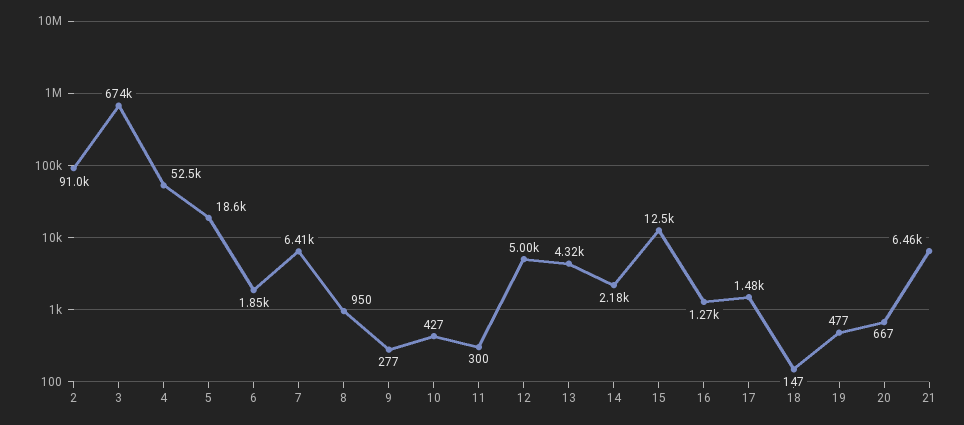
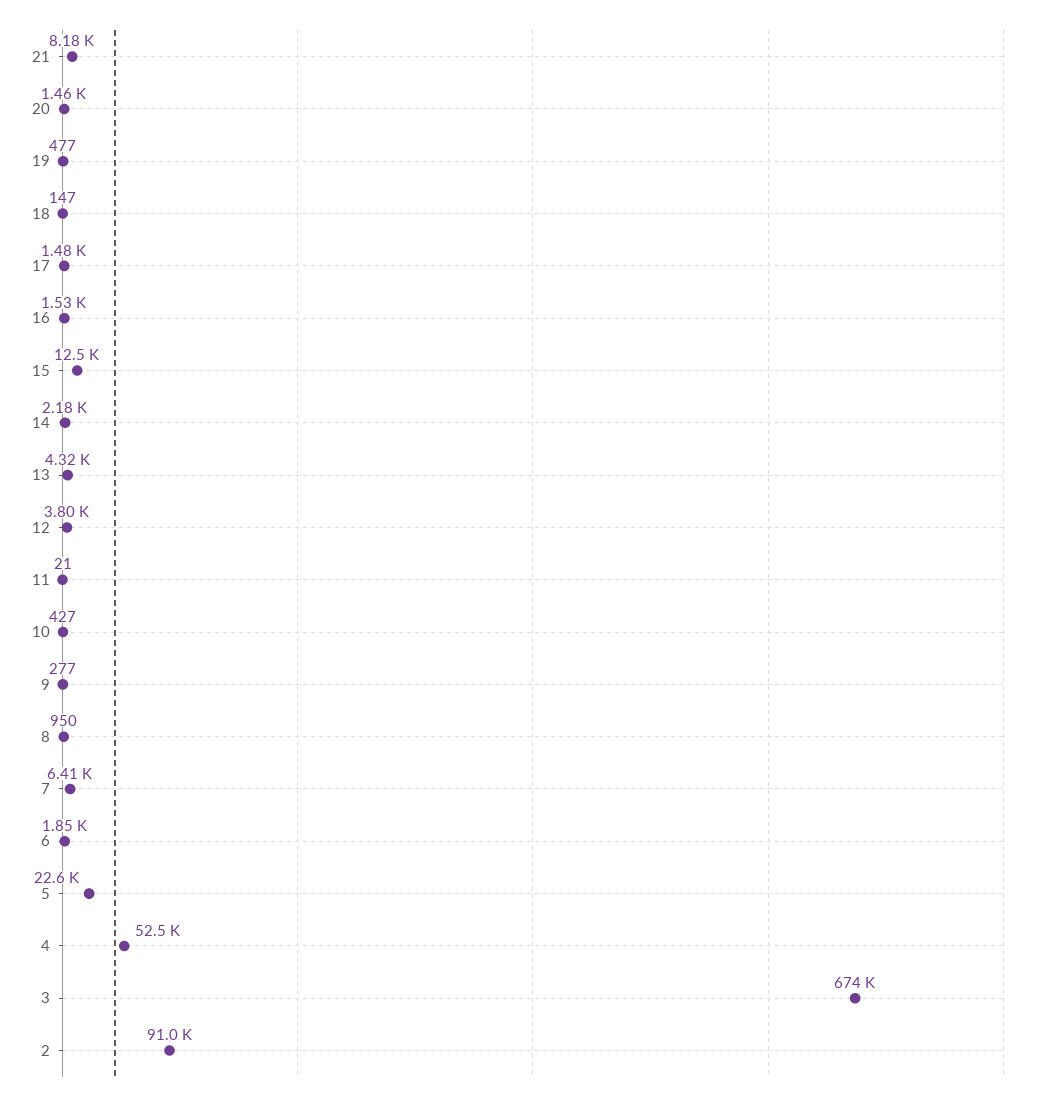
5: 18600 -> 22600
11: 300 -> 21
12: 5000 -> 3800
16: 1270 -> 1530
20: 667 -> 1460
21: 6460 -> 8180

